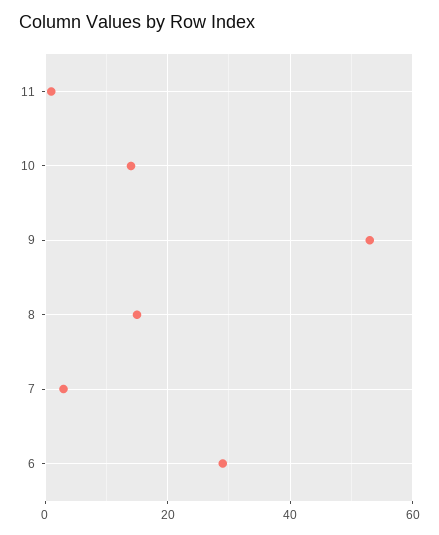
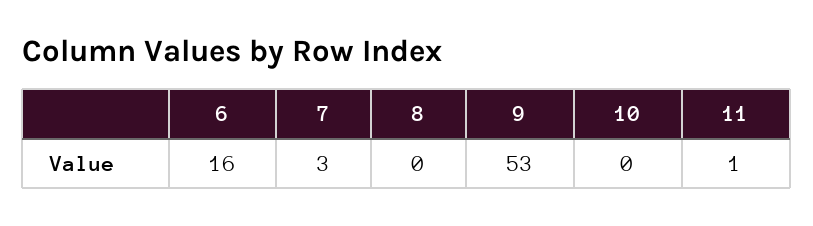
10: 15 -> 0
8: 15 -> 0
6: 30 -> 16

